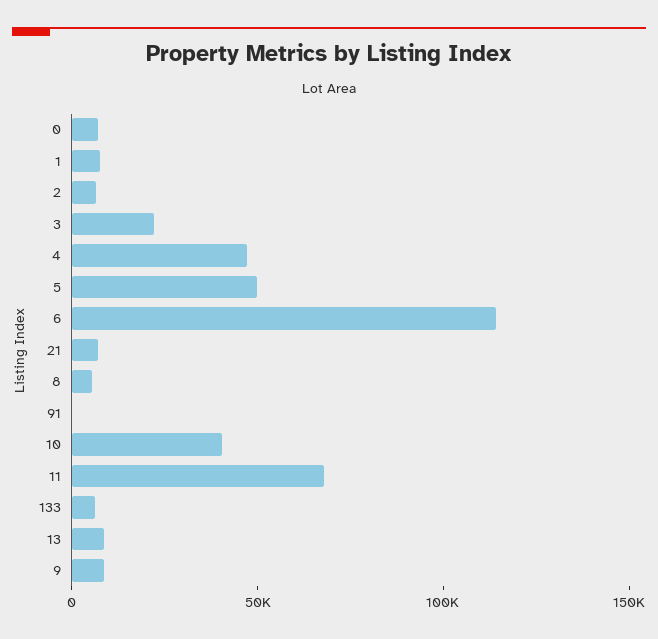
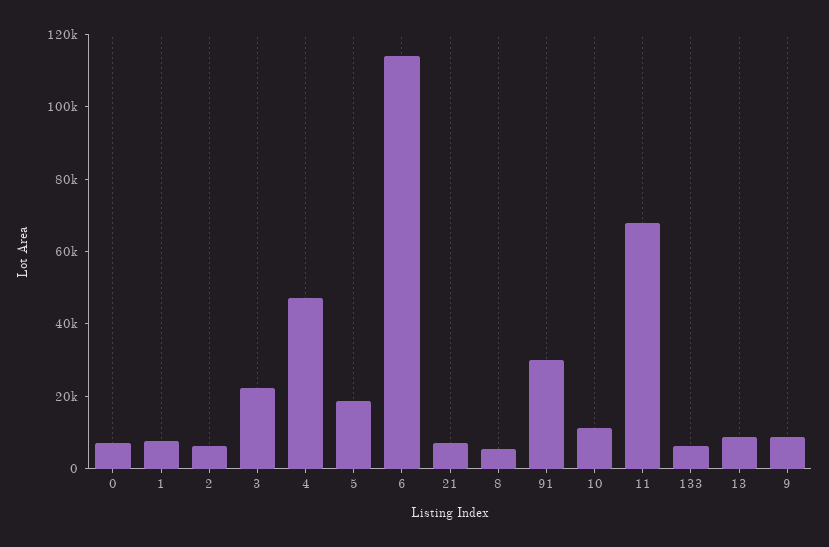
5: 50000 -> 20000
91: 0 -> 30000
10: 40000 -> 10000

